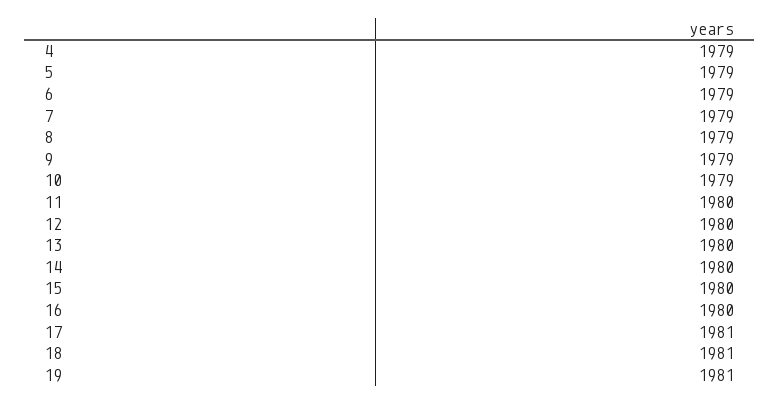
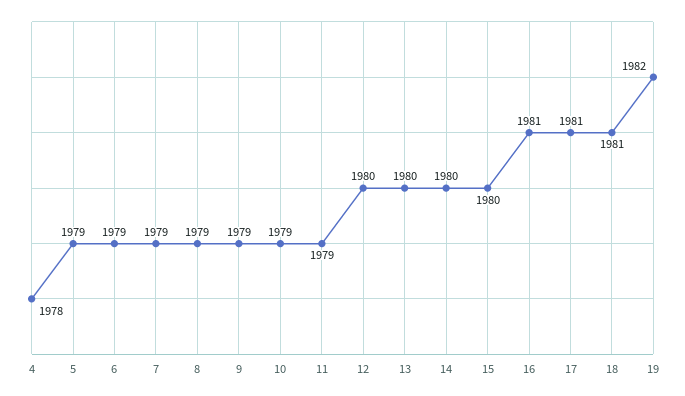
4: 1979 -> 1978
11: 1980 -> 1979
16: 1980 -> 1981
19: 1981 -> 1982

